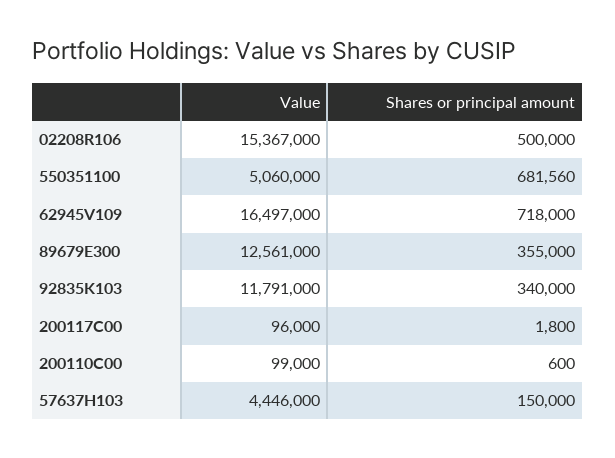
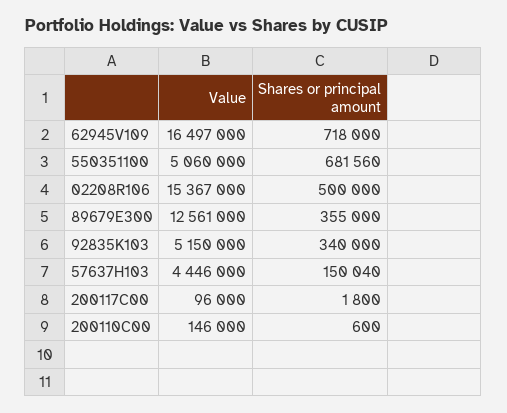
Value, 92835K103: 11791000 -> 5150000
Value, 200110C00: 99000 -> 146000
Shares or principal amount, 57637H103: 150000 -> 150040

